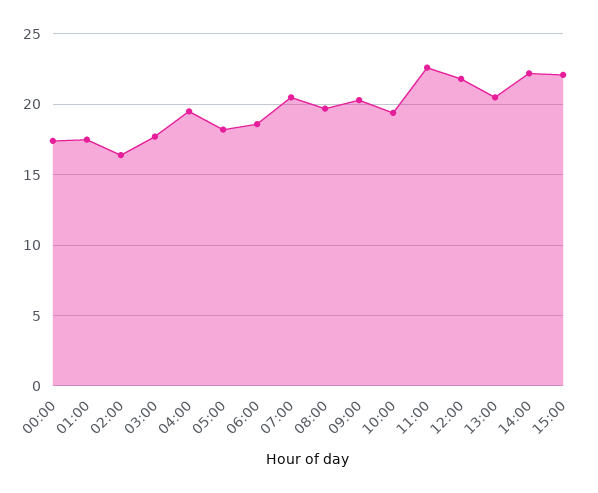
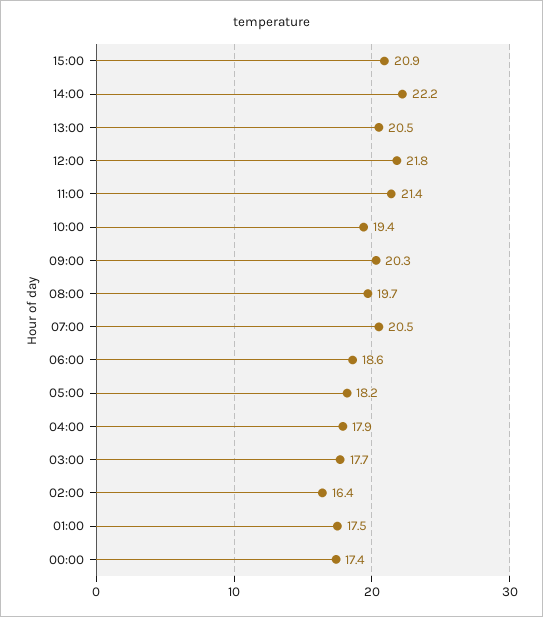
04:00: 19.5 -> 17.9
11:00: 22.5 -> 21.4
15:00: 22 -> 20.9

